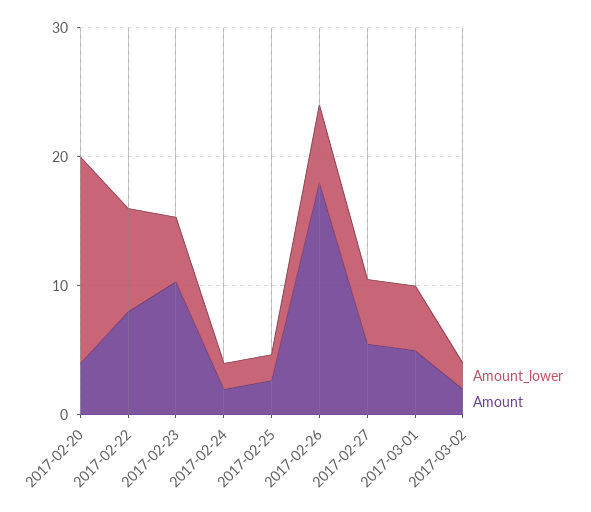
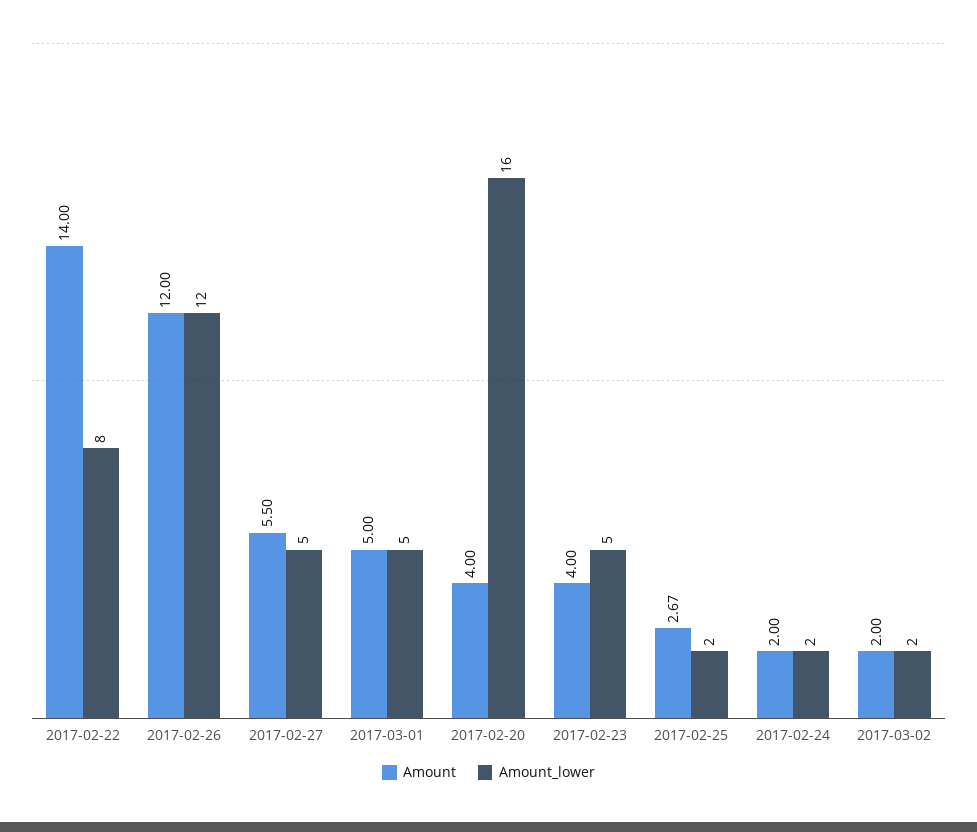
Amount, 2017-02-22: 8 -> 14
Amount, 2017-02-23: 10 -> 4
Amount_lower, 2017-02-26: 6 -> 12
Amount, 2017-02-26: 18 -> 12

